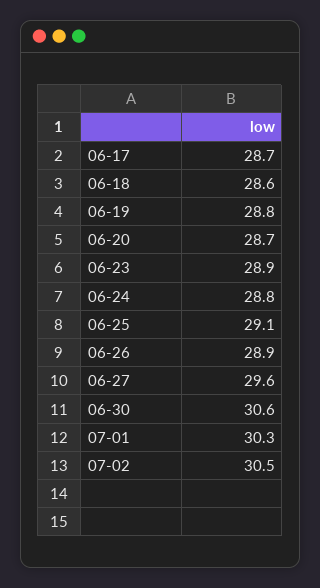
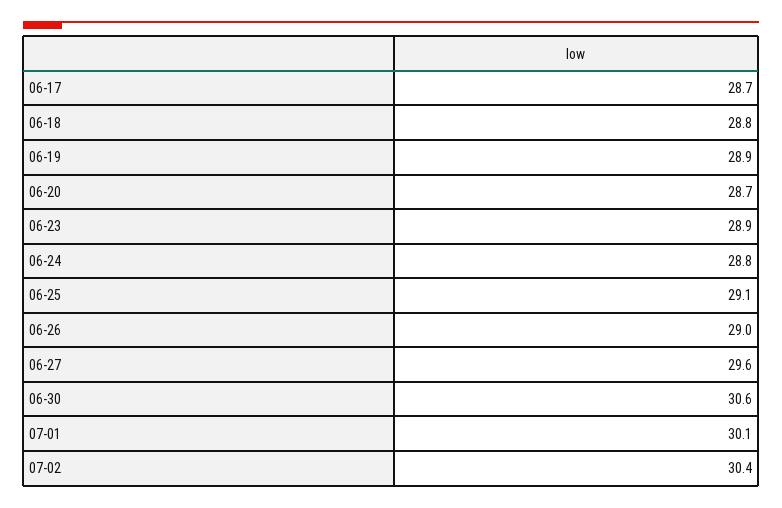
06-18: 28.6 -> 28.8
06-19: 28.8 -> 28.9
06-26: 28.9 -> 29
07-01: 30.3 -> 30.1
07-02: 30.5 -> 30.4

